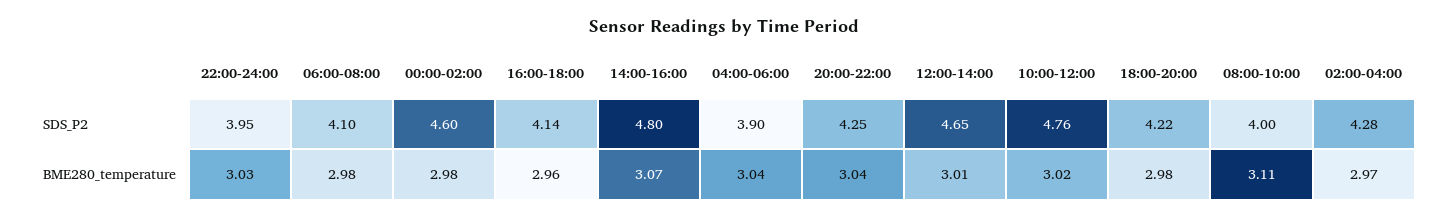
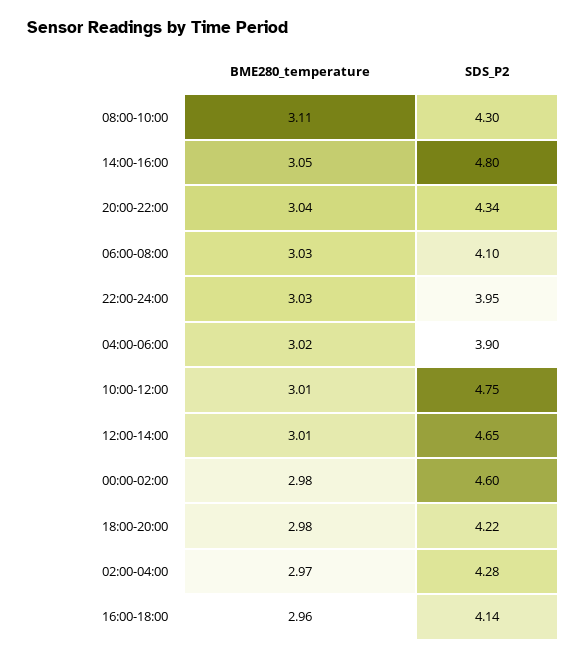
20:00-22:00, SDS_P2: 4.25 -> 4.34
10:00-12:00, SDS_P2: 4.76 -> 4.75
08:00-10:00, SDS_P2: 4 -> 4.3
06:00-08:00, BME280_temperature: 2.98 -> 3.03
14:00-16:00, BME280_temperature: 3.07 -> 3.05
04:00-06:00, BME280_temperature: 3.04 -> 3.02
10:00-12:00, BME280_temperature: 3.02 -> 3.01

